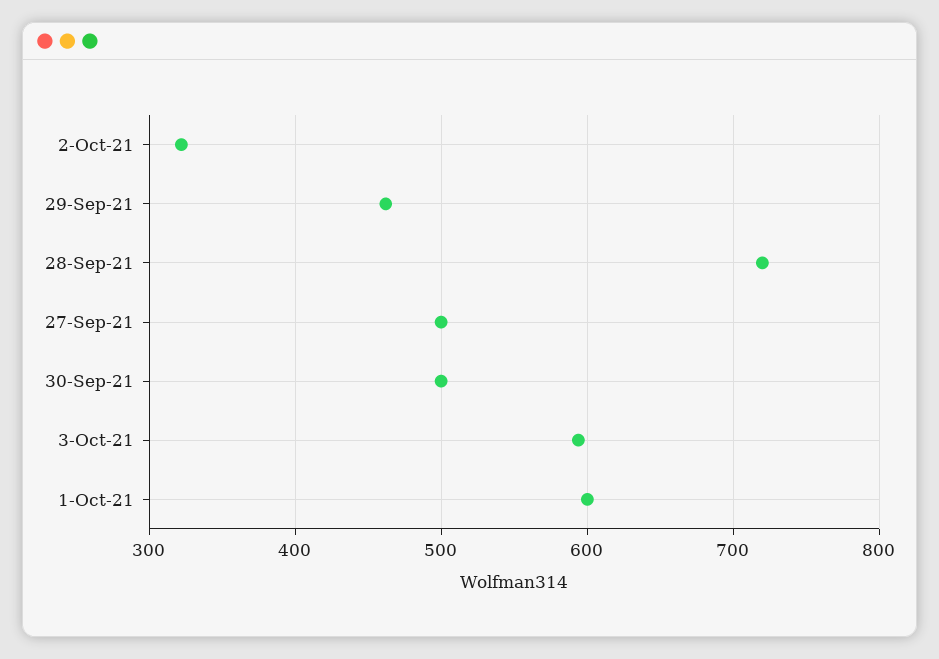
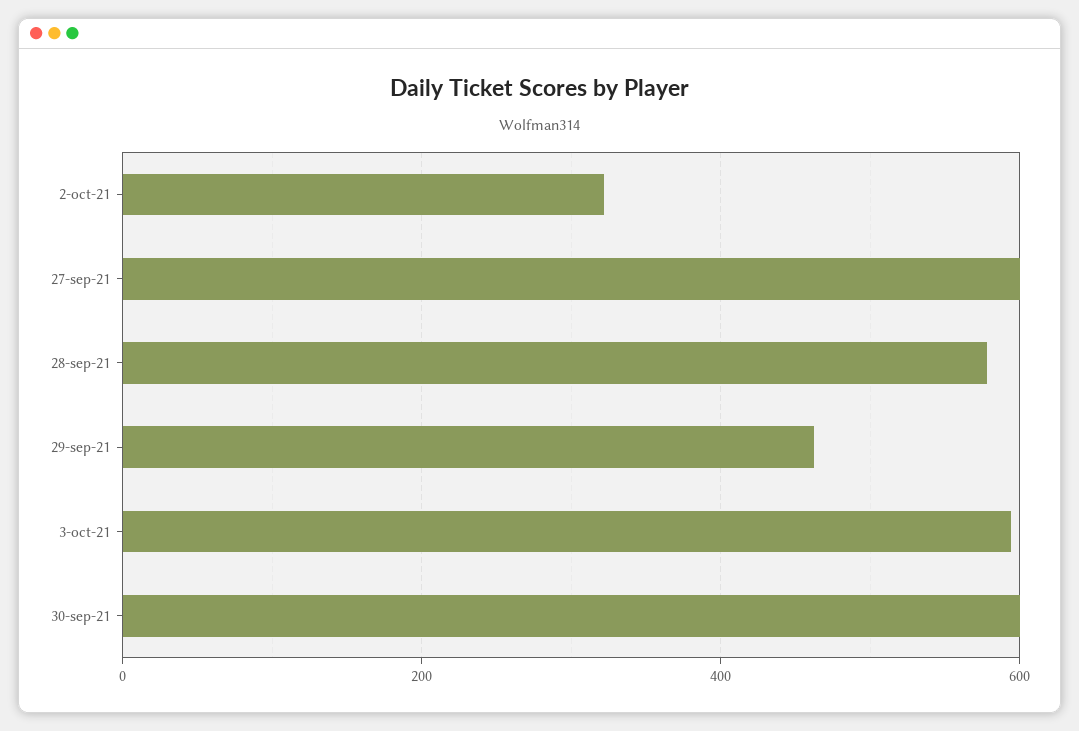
28-Sep-21: 720 -> 580
27-Sep-21: 500 -> 600
30-Sep-21: 500 -> 600
1-Oct-21: 600 -> none

